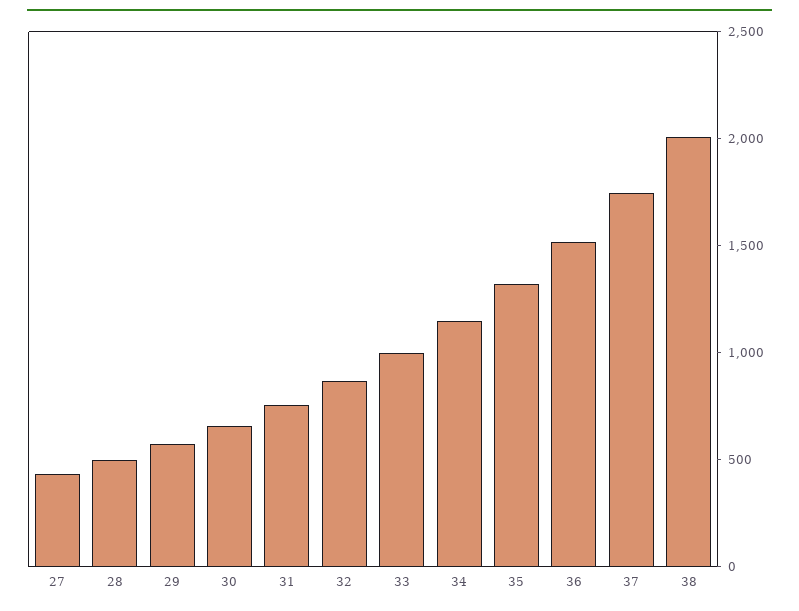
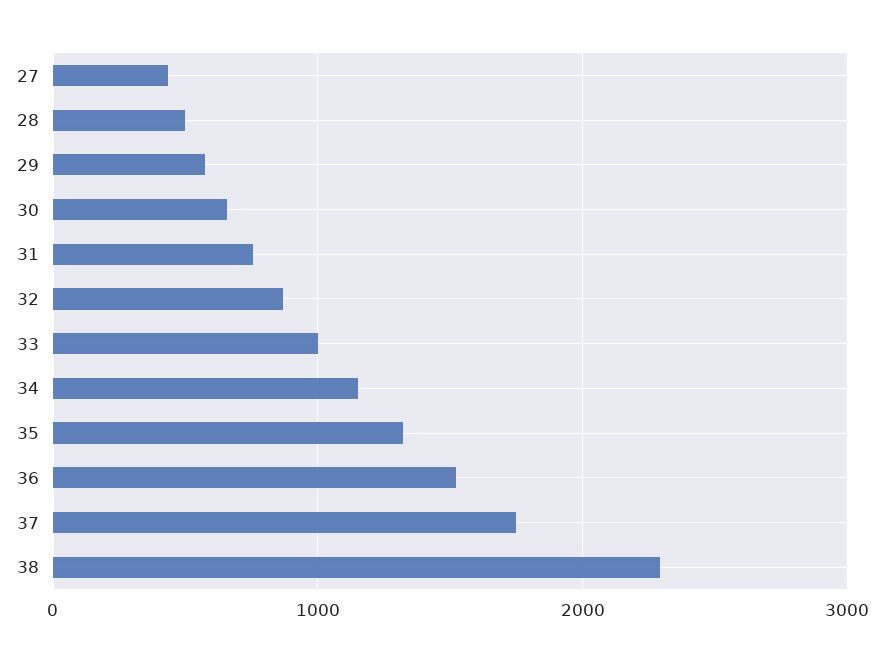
38: 2000 -> 2300

